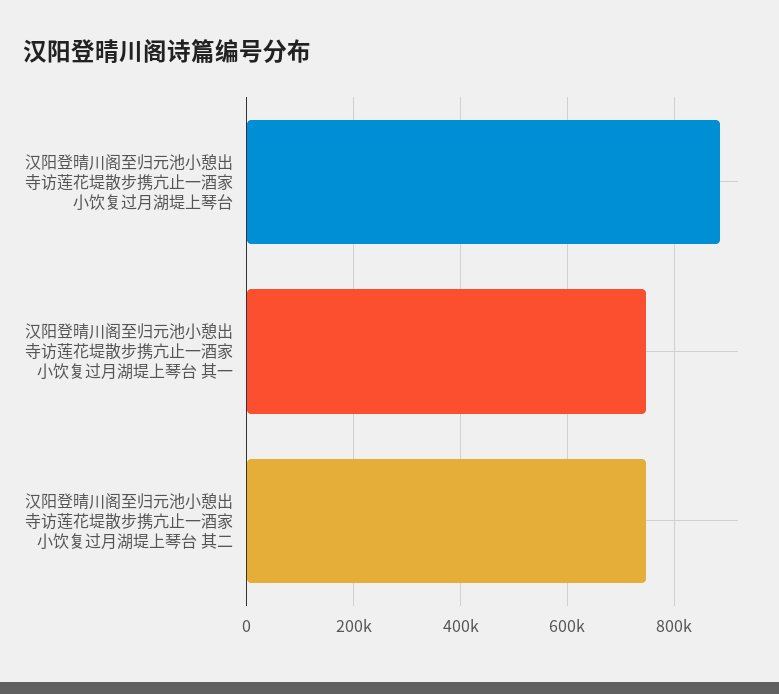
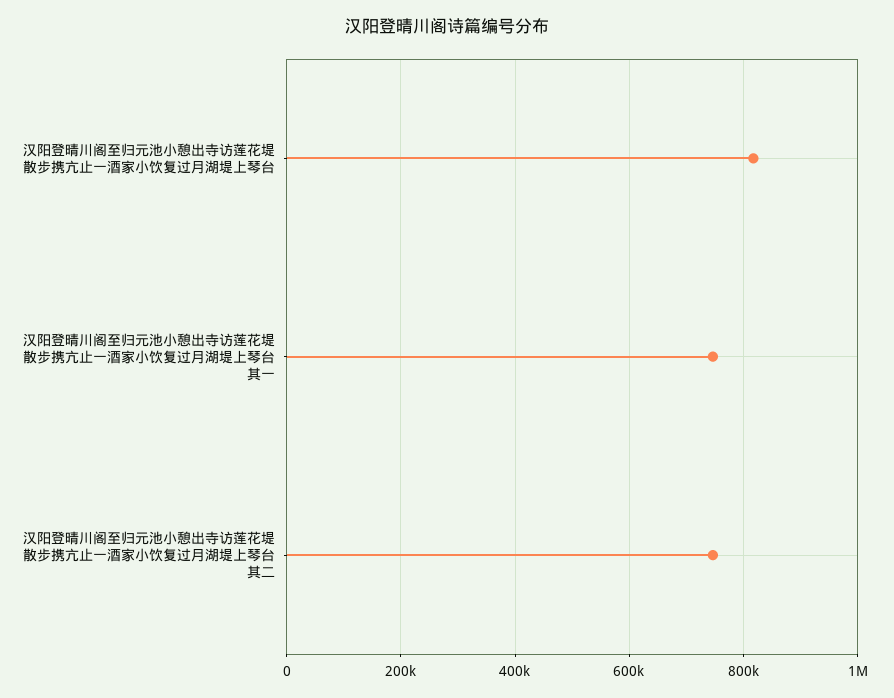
汉阳登晴川阁至归元池小憩出寺访莲花堤散步携亢止一酒家小饮复过月湖堤上琴台: 880000 -> 820000

